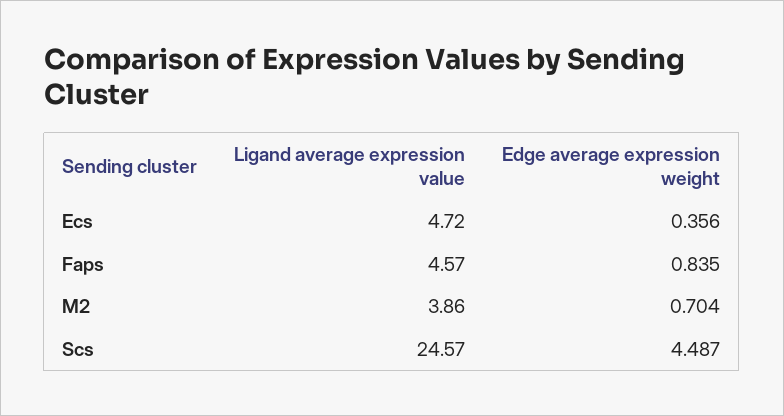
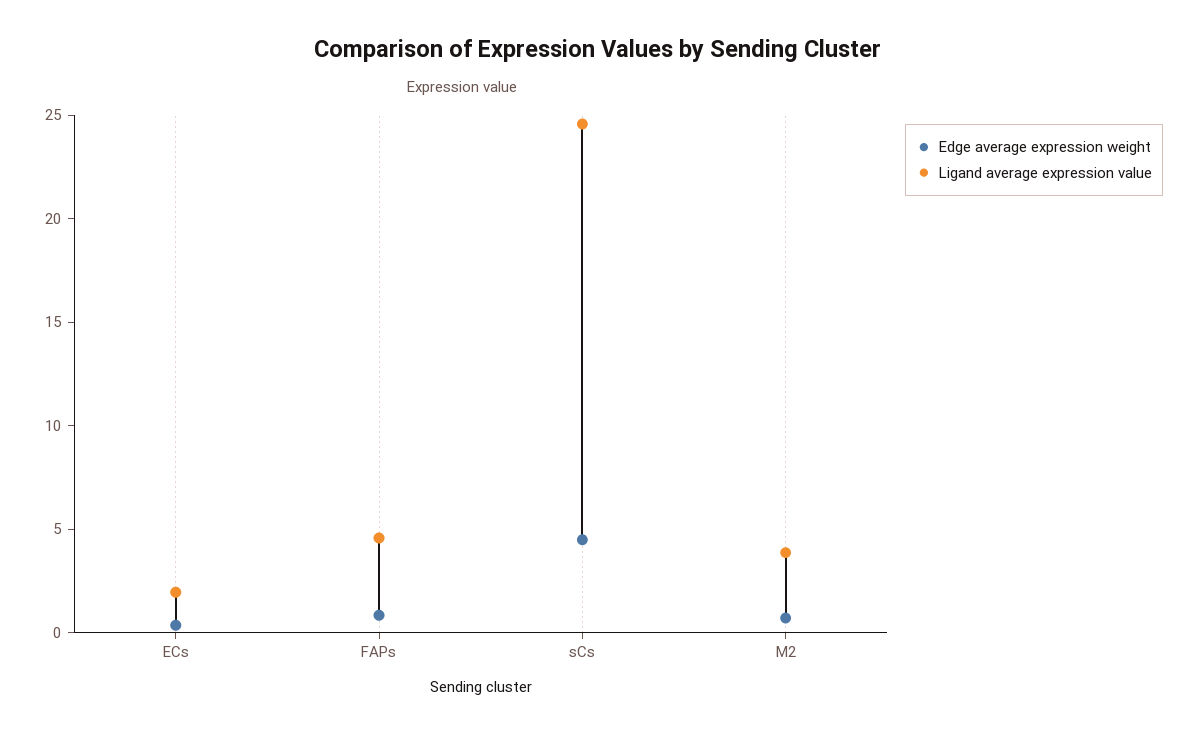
Ligand average expression value, Ecs: 4.72 -> 2

